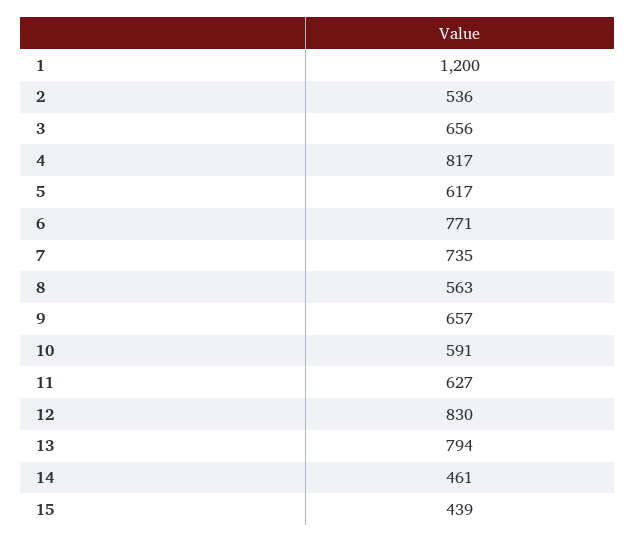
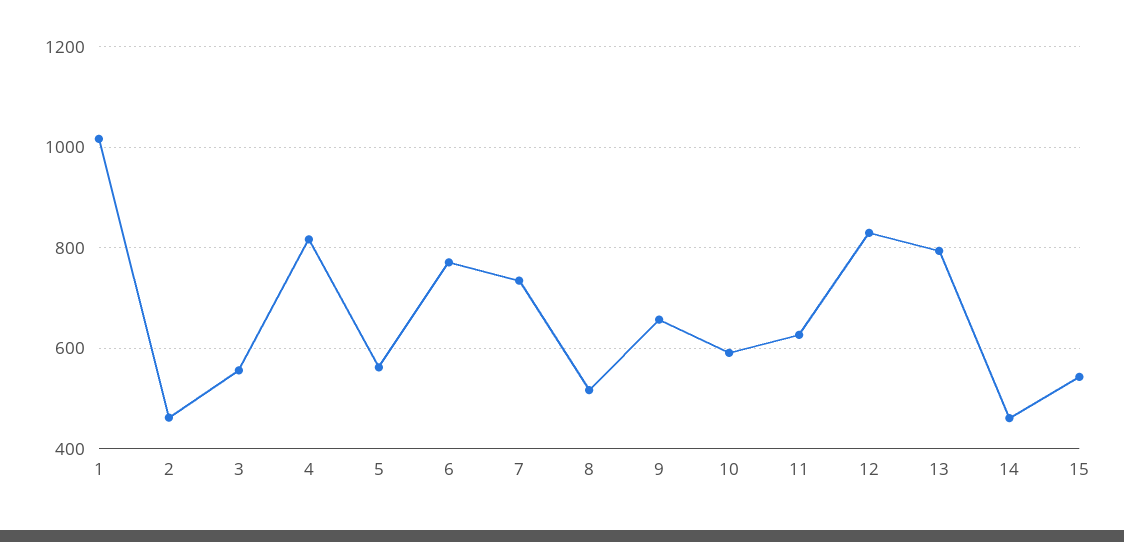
1: 1200 -> 1020
2: 536 -> 460
3: 656 -> 560
5: 617 -> 560
8: 563 -> 520
15: 439 -> 540

